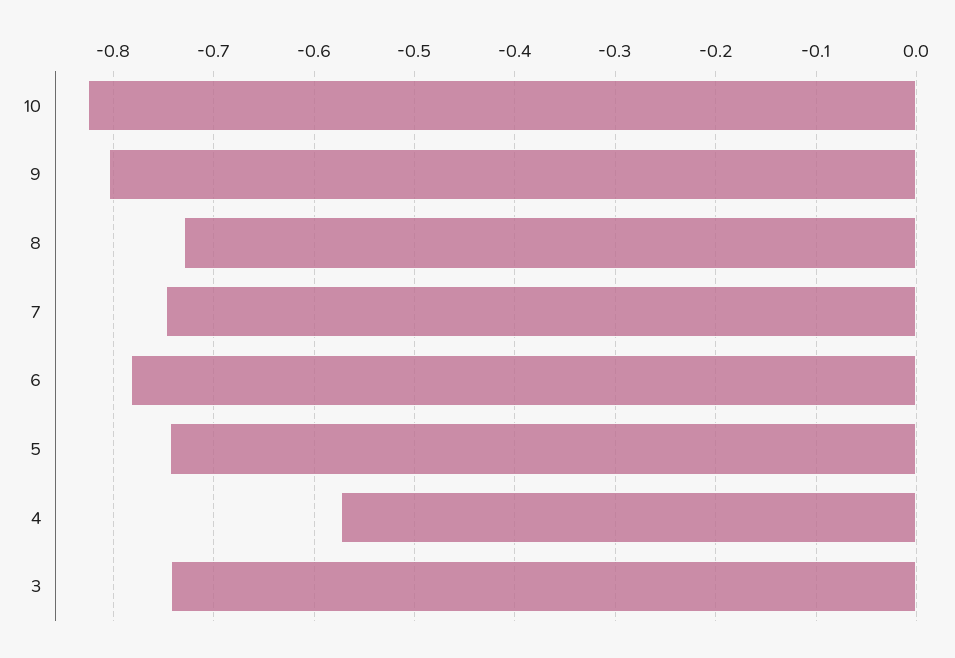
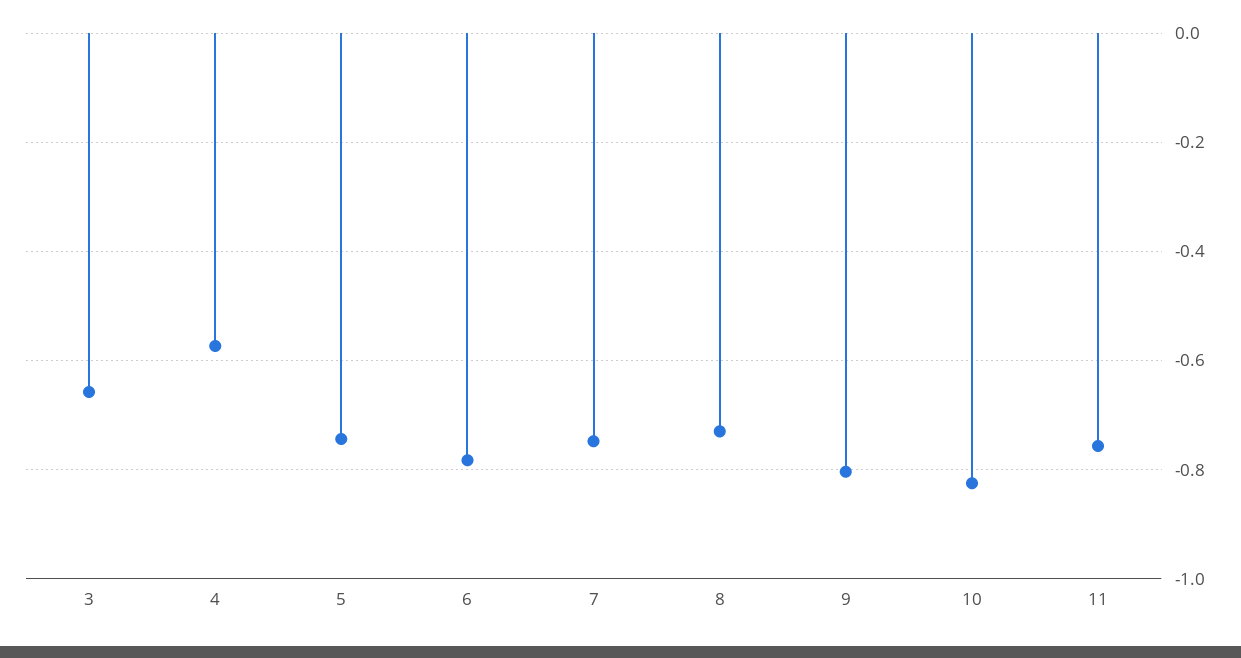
3: -0.74 -> -0.66
11: none -> -0.76

